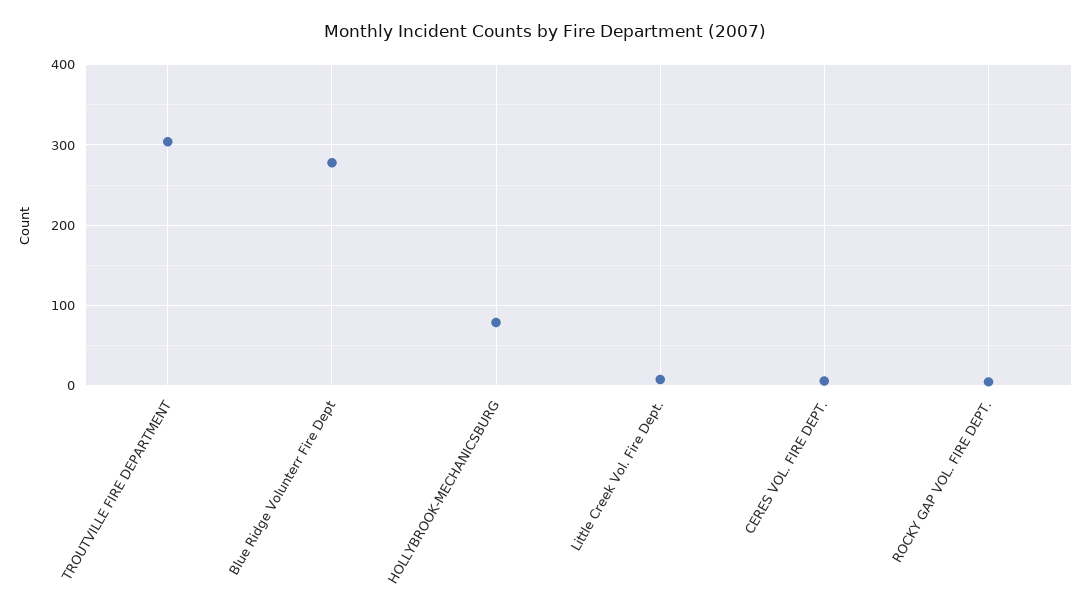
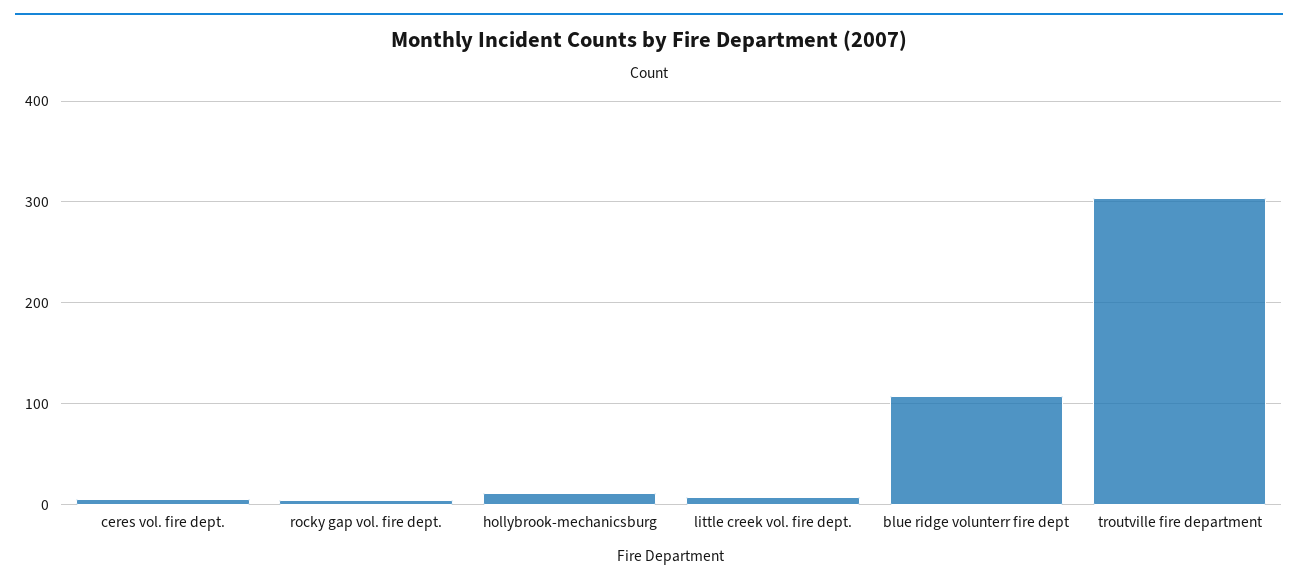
Blue Ridge Volunterr Fire Dept: 280 -> 110
HOLLYBROOK-MECHANICSBURG: 80 -> 10

